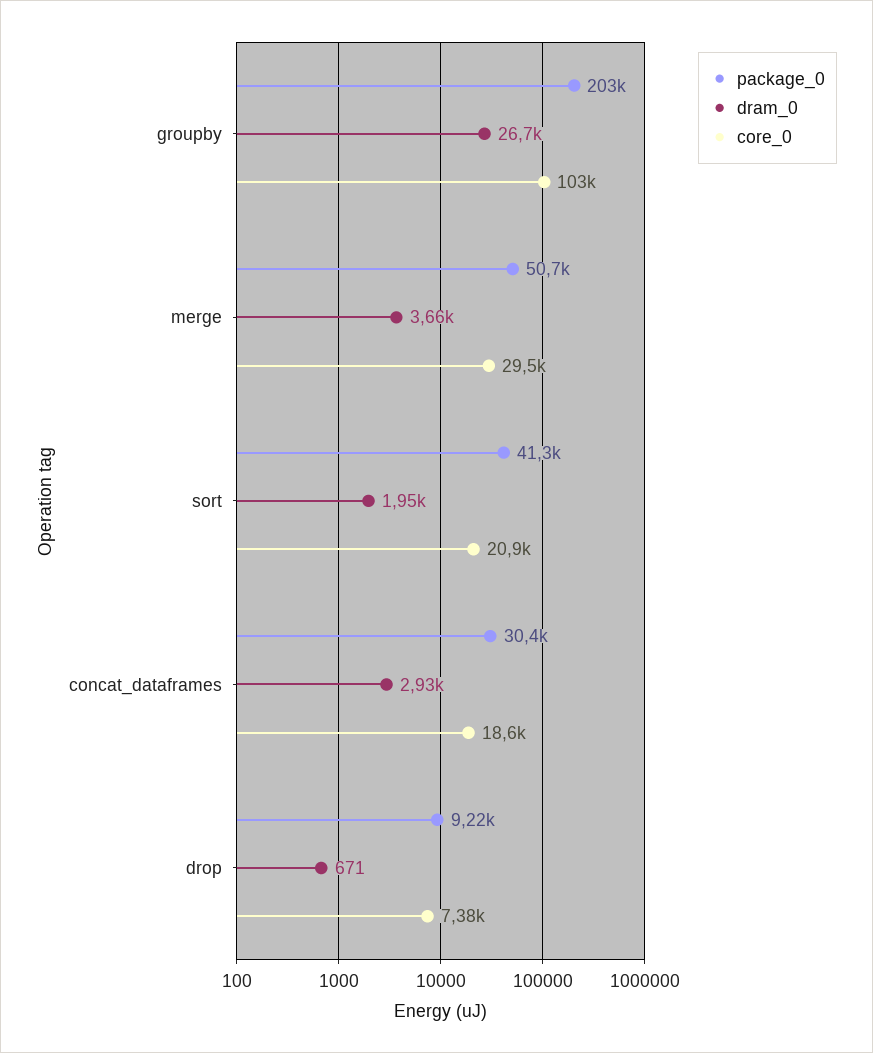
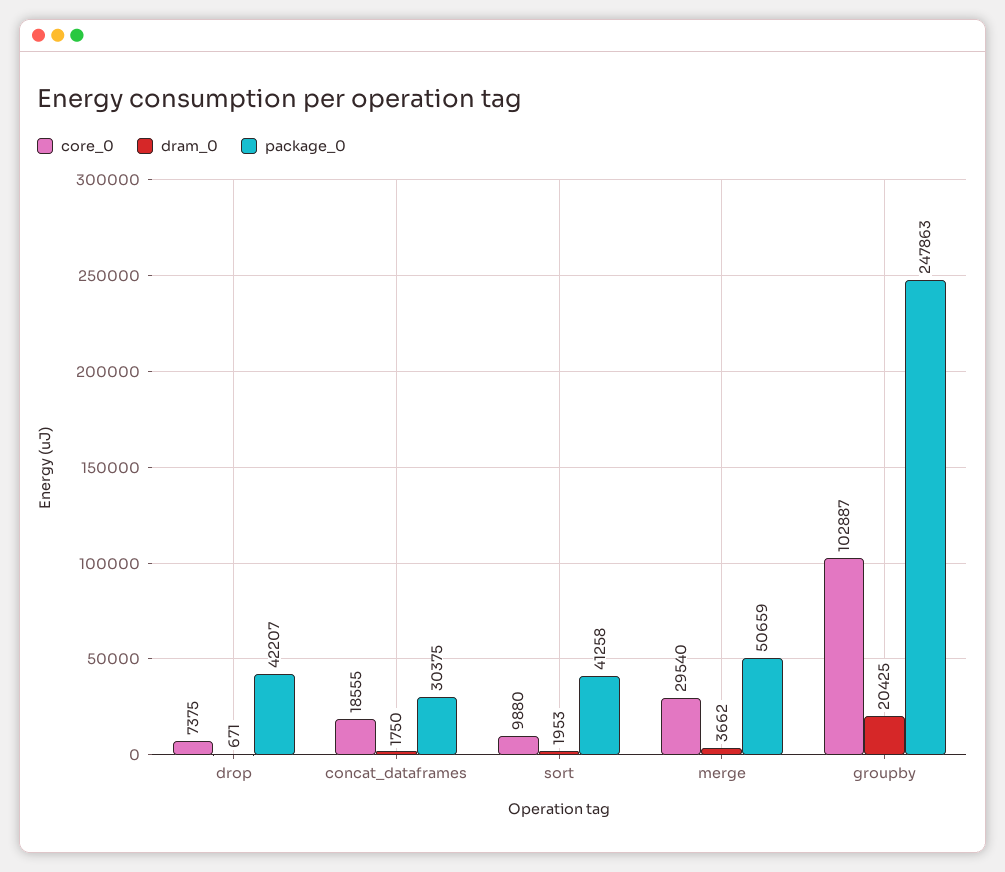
package_0, groupby: 203000 -> 247863
dram_0, groupby: 26700 -> 20425
core_0, sort: 20900 -> 9880
dram_0, concat_dataframes: 2930 -> 1750
package_0, drop: 9220 -> 42207

